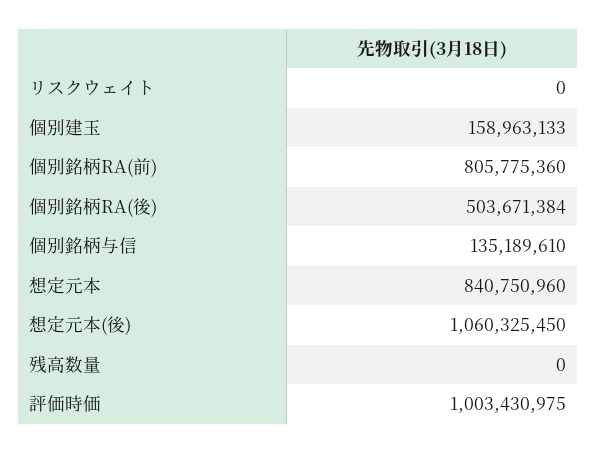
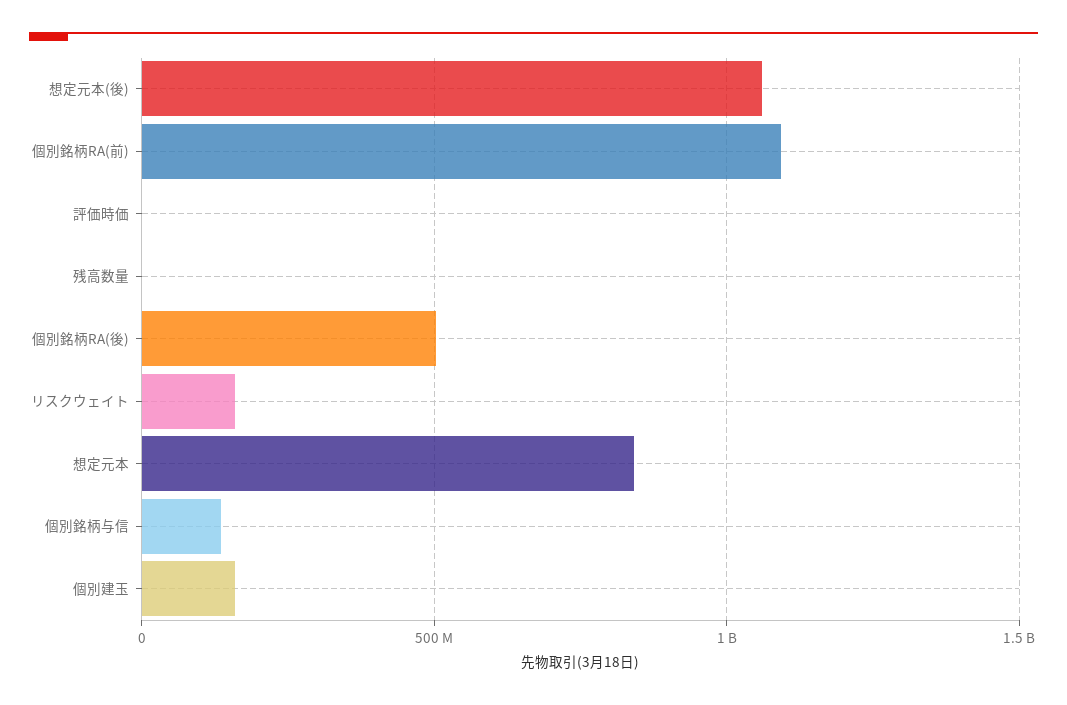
リスクウェイト: 0 -> 150000000
個別銘柄RA(前): 805775360 -> 1100000000
評価時価: 1003430975 -> 0

